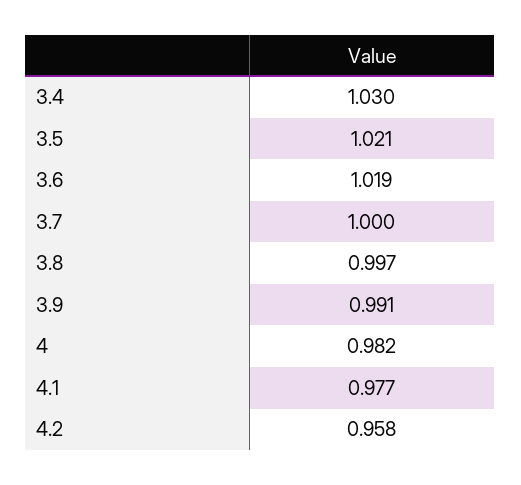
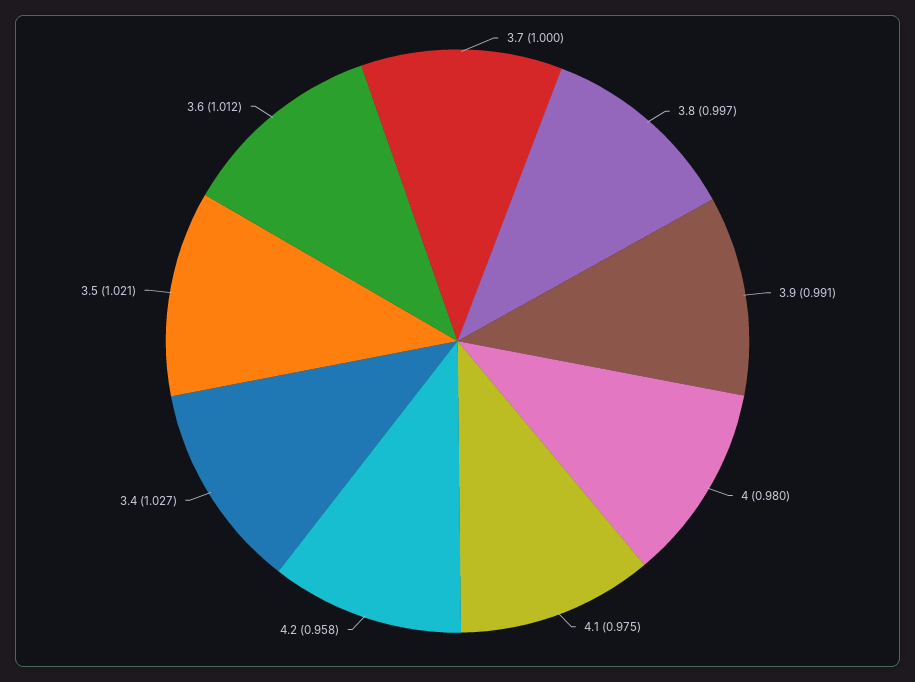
3.4: 1.03 -> 1.027
3.6: 1.019 -> 1.012
4: 0.982 -> 0.98
4.1: 0.977 -> 0.975

